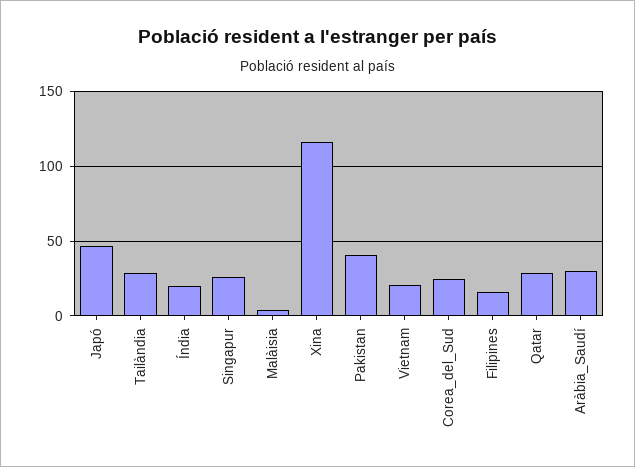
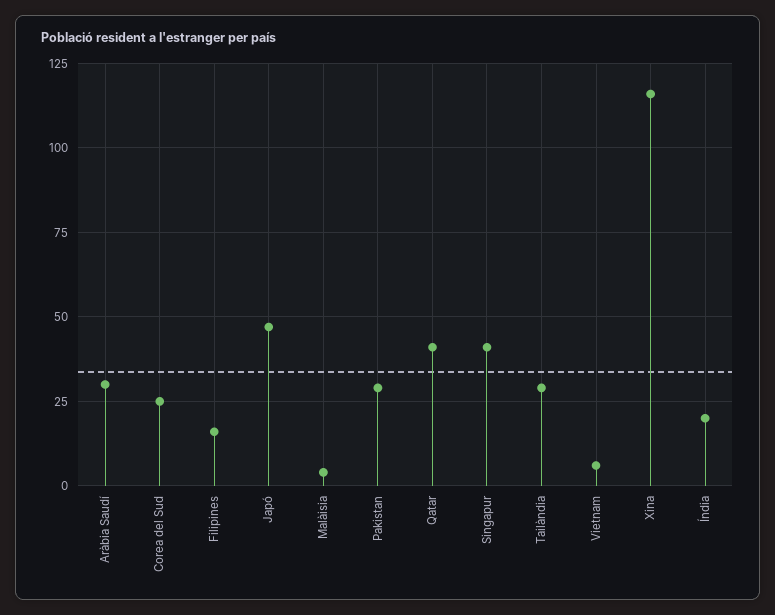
Singapur: 25 -> 40
Pakistan: 40 -> 30
Vietnam: 20 -> 5
Qatar: 30 -> 40

